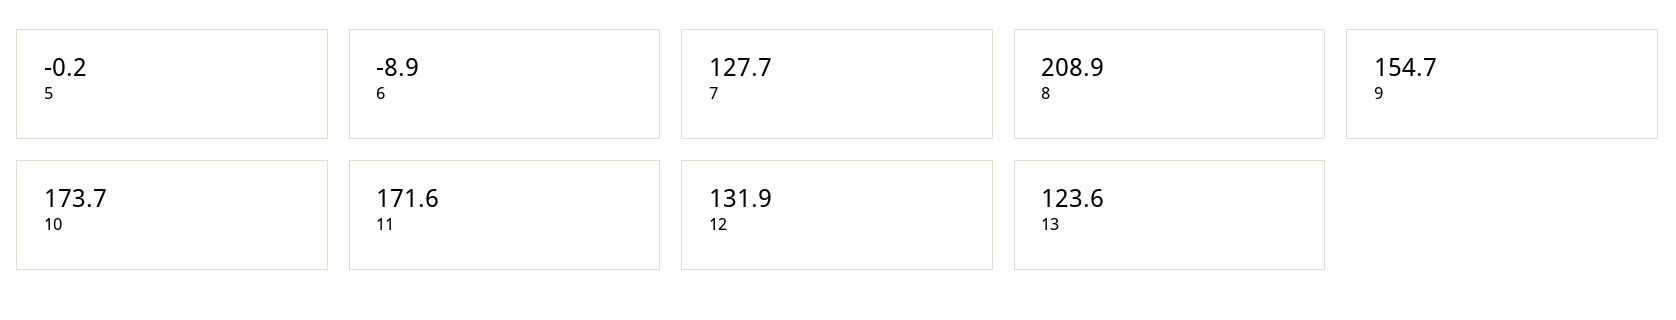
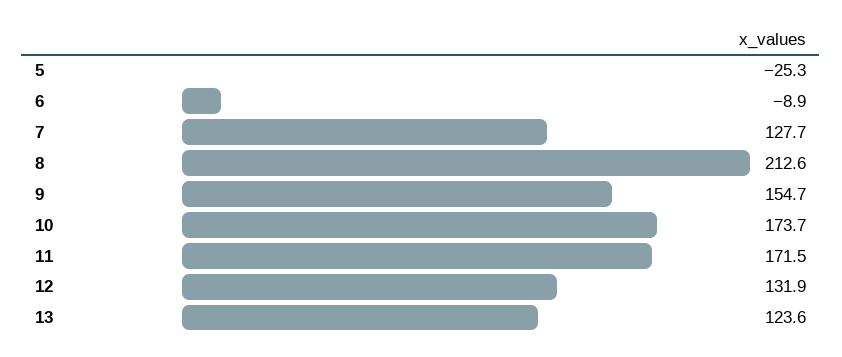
5: -0.2 -> -25.3
8: 208.9 -> 212.6
11: 171.6 -> 171.5

